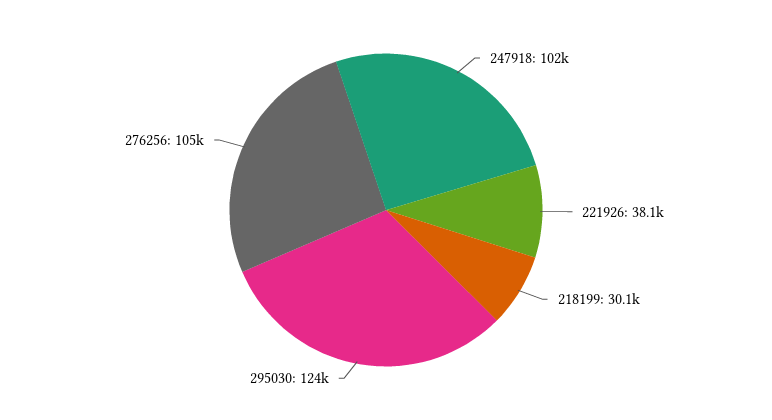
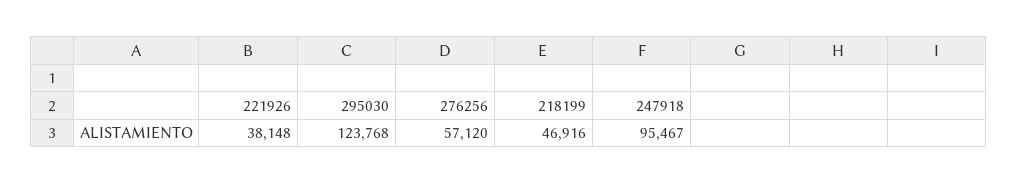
247918: 102000 -> 95467
218199: 30100 -> 46916
276256: 105000 -> 57120

